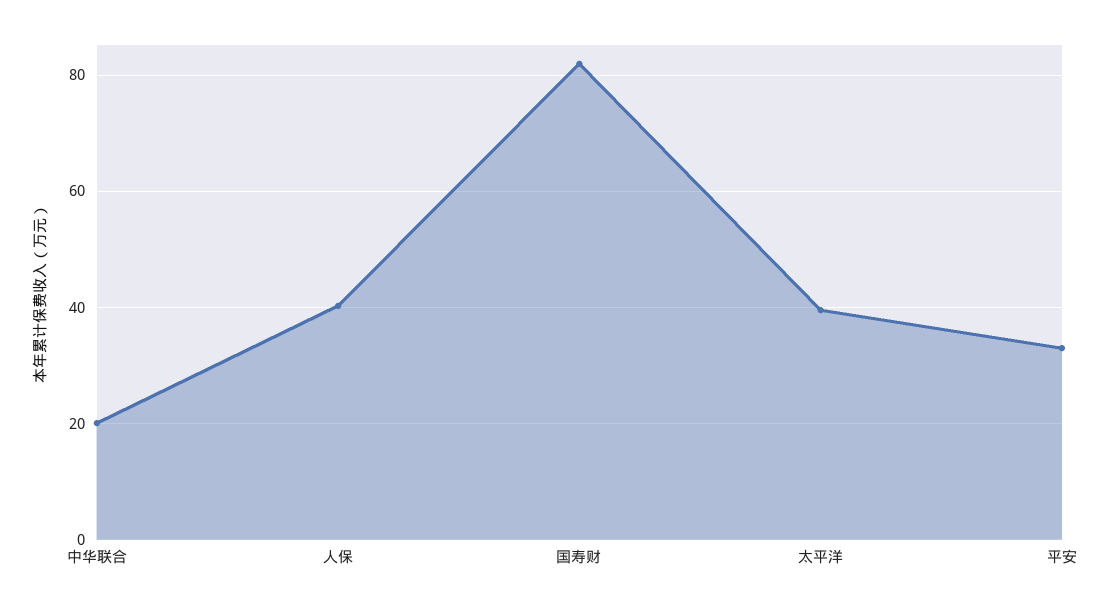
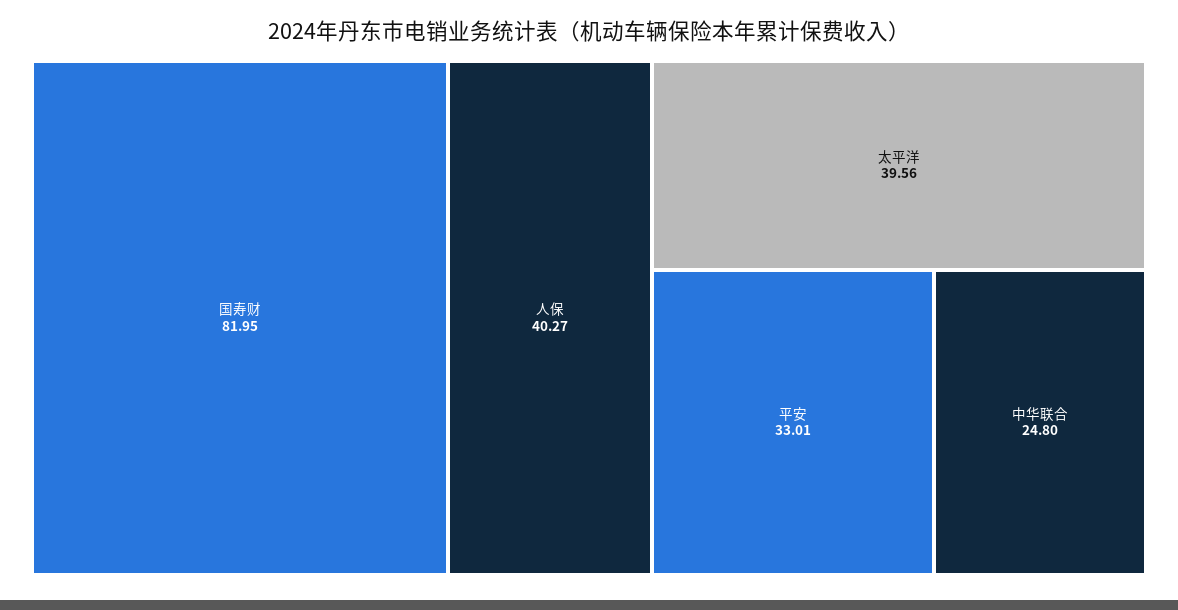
中华联合: 20 -> 24.8

